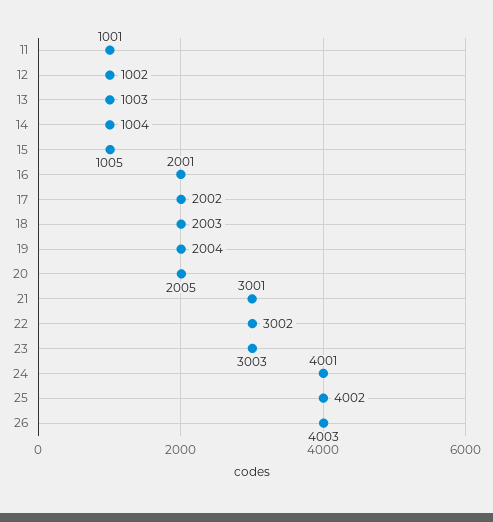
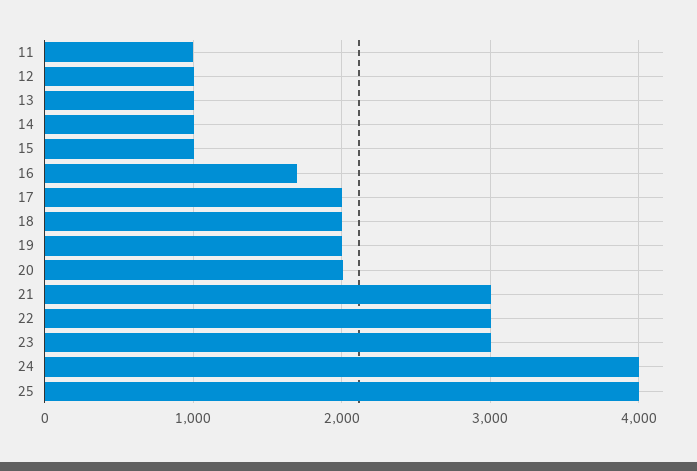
16: 2001 -> 1700
26: 4003 -> none

